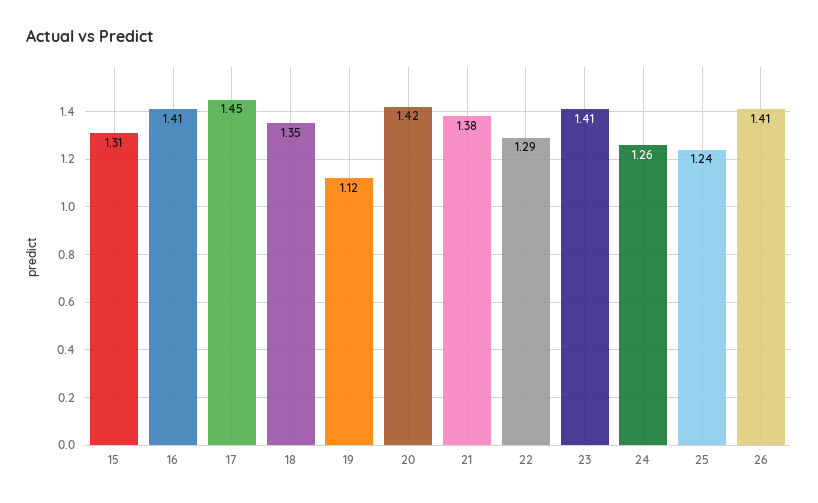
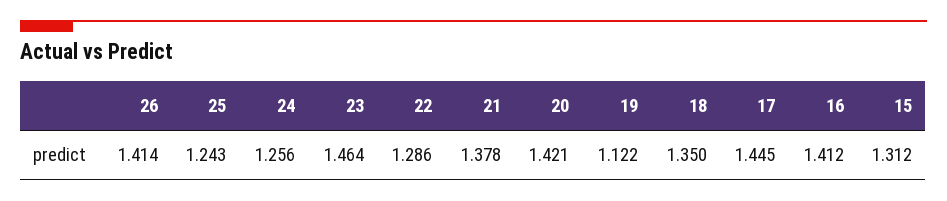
23: 1.41 -> 1.464

